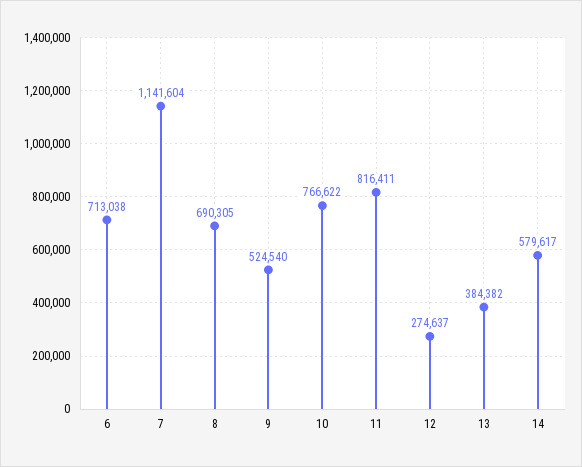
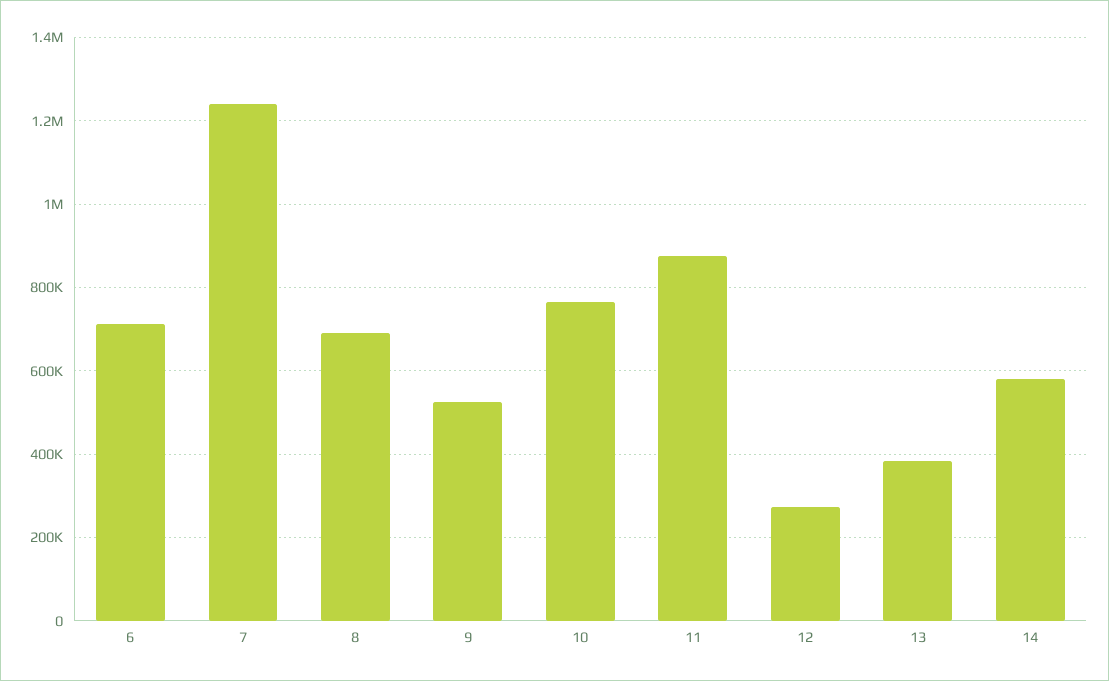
7: 1141604 -> 1240000
11: 816411 -> 880000

